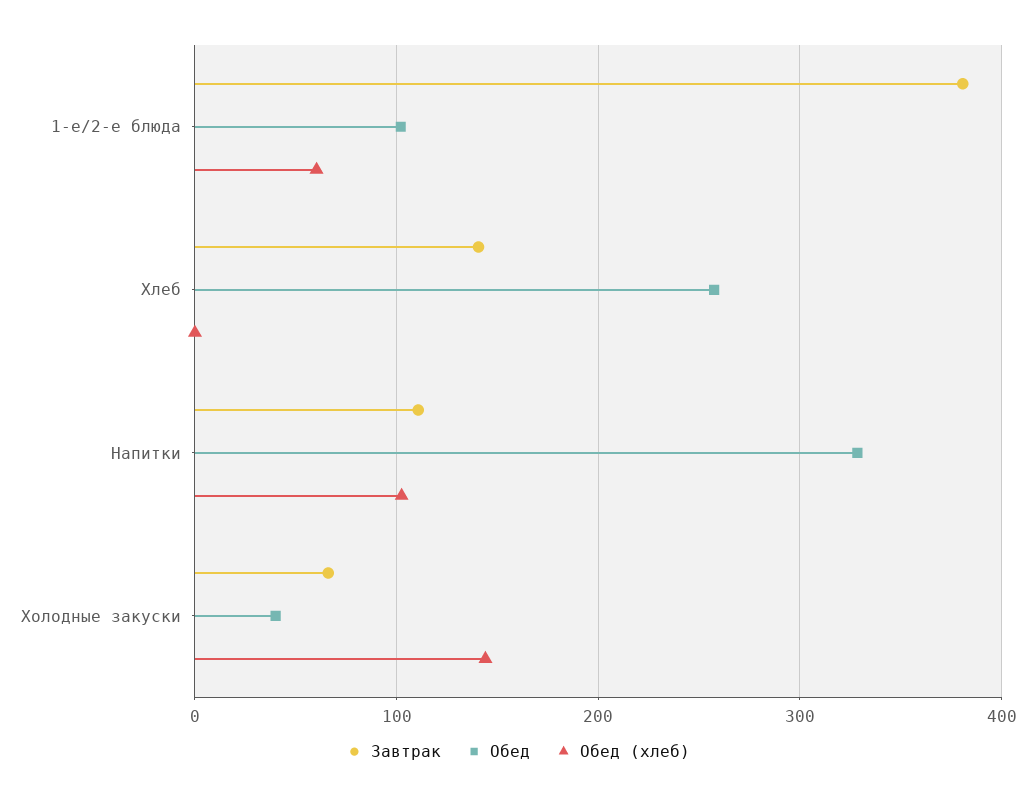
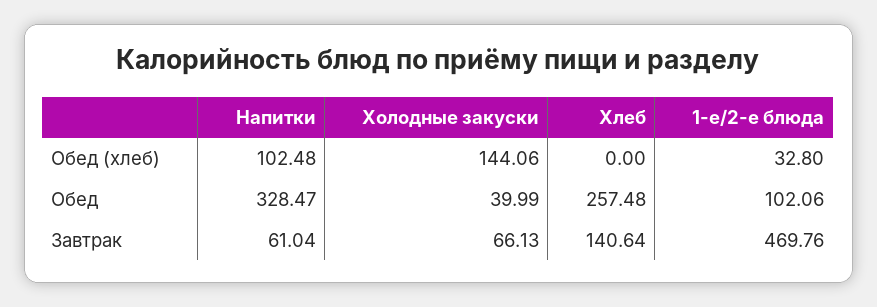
Завтрак, 1-е/2-е блюда: 380 -> 469.76
Обед (хлеб), 1-е/2-е блюда: 60 -> 32.8
Завтрак, Напитки: 110 -> 61.04

